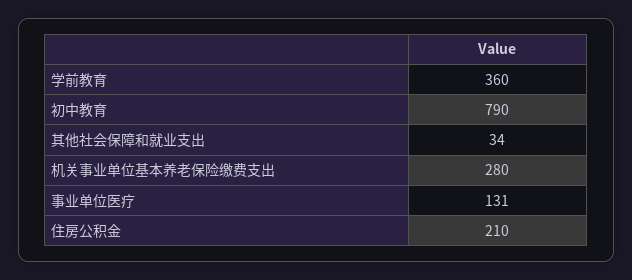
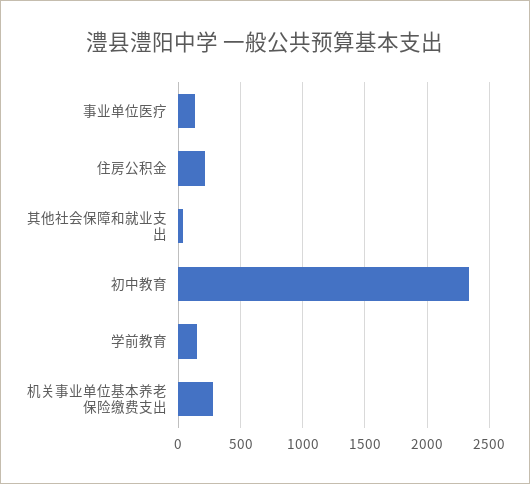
学前教育: 360 -> 150
初中教育: 790 -> 2350

